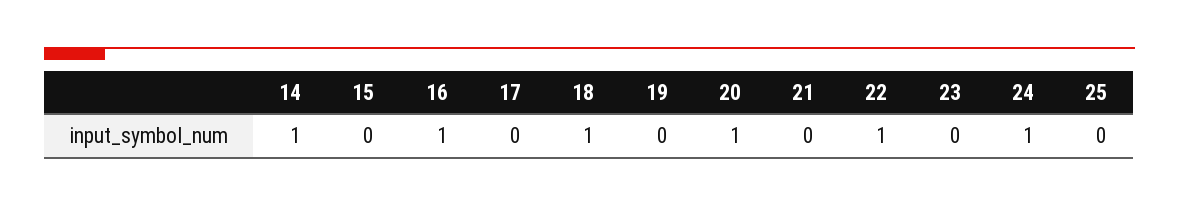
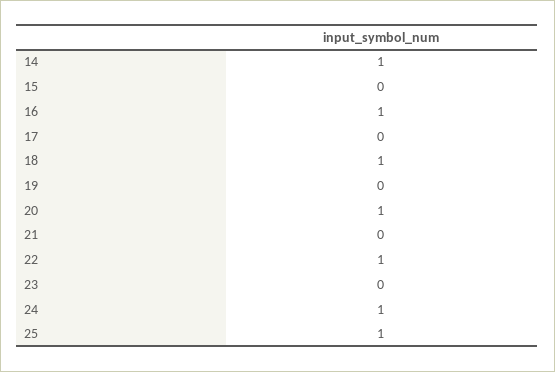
25: 0 -> 1

